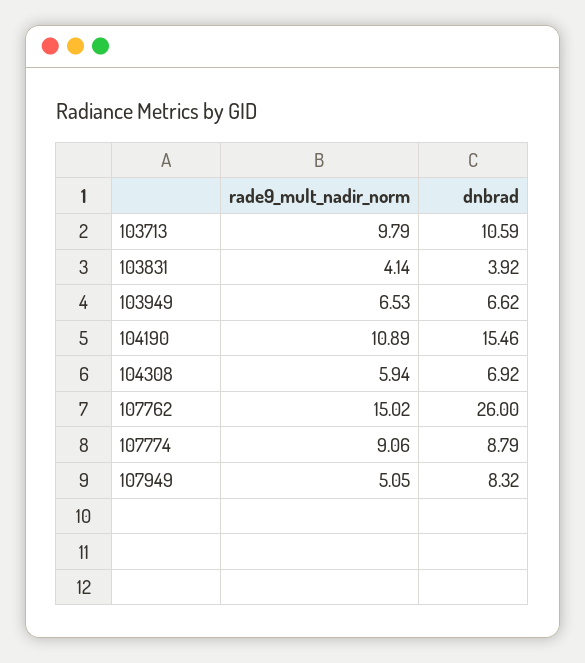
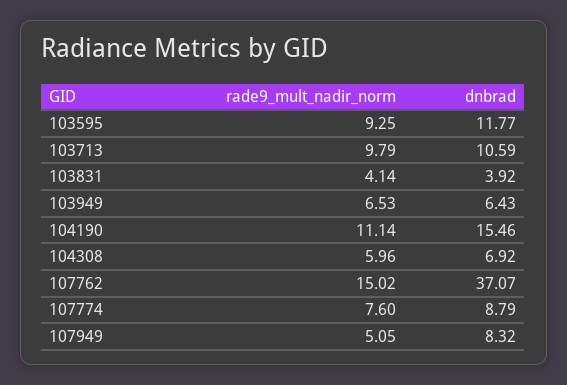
dnbrad, 103949: 6.62 -> 6.43
rade9_mult_nadir_norm, 104190: 10.89 -> 11.14
rade9_mult_nadir_norm, 104308: 5.94 -> 5.96
dnbrad, 107762: 26 -> 37.07
rade9_mult_nadir_norm, 107774: 9.06 -> 7.6
rade9_mult_nadir_norm, 103595: none -> 9.25
dnbrad, 103595: none -> 11.77

